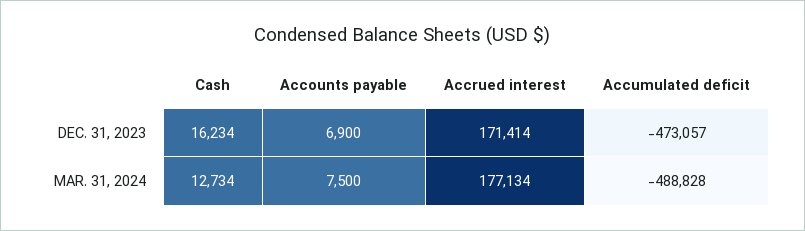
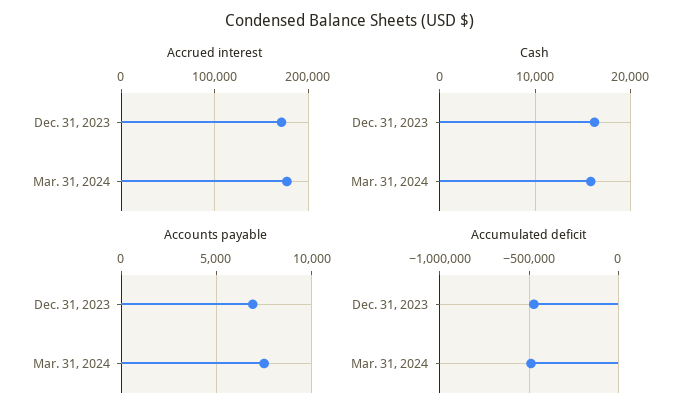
Cash, MAR. 31, 2024: 12734 -> 16000

